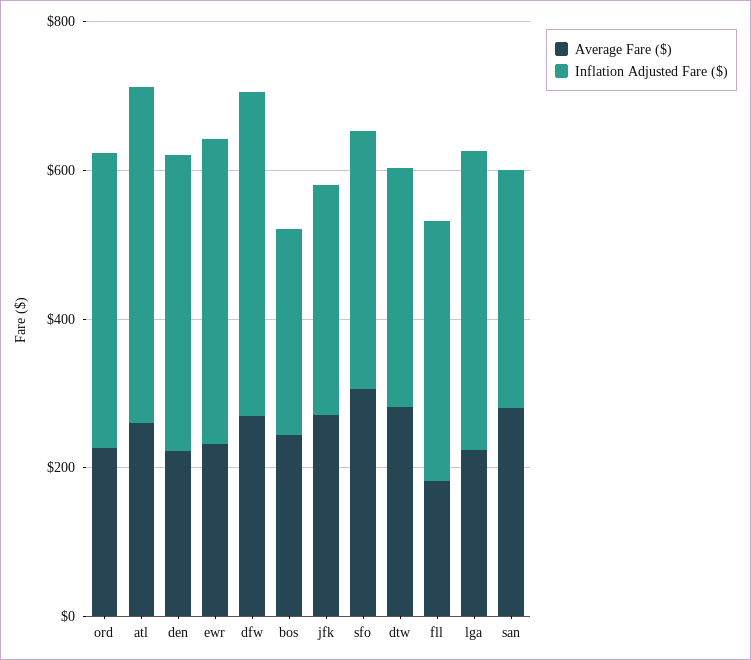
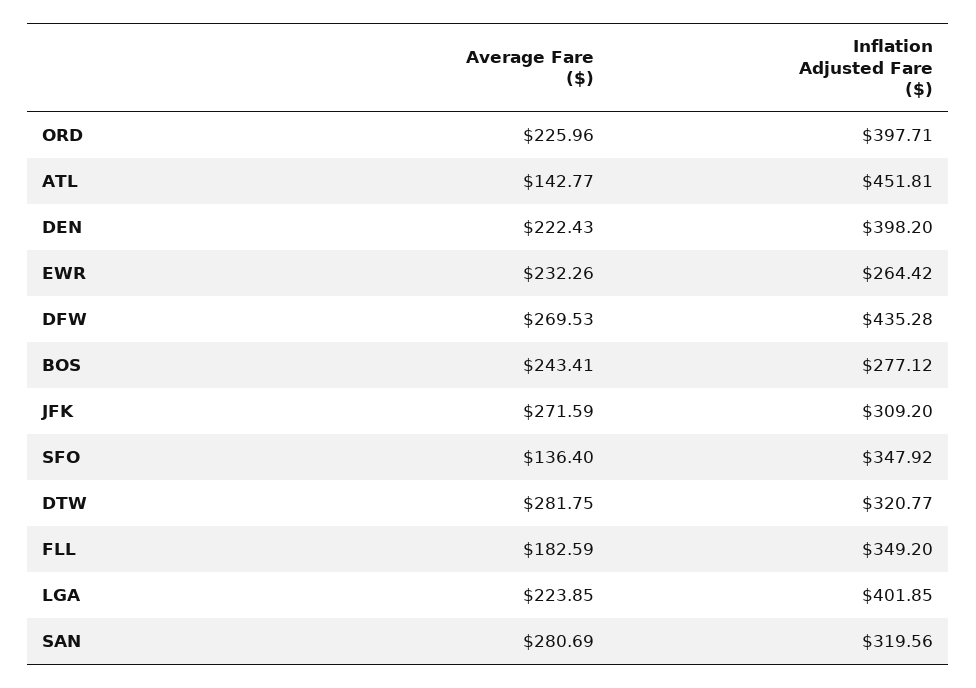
Average Fare ($), atl: 250 -> 142.77
Inflation Adjusted Fare ($), ewr: 400 -> 264.42
Average Fare ($), sfo: 300 -> 136.4

